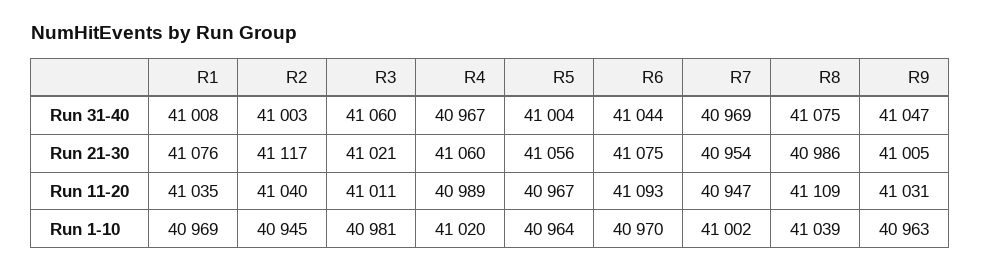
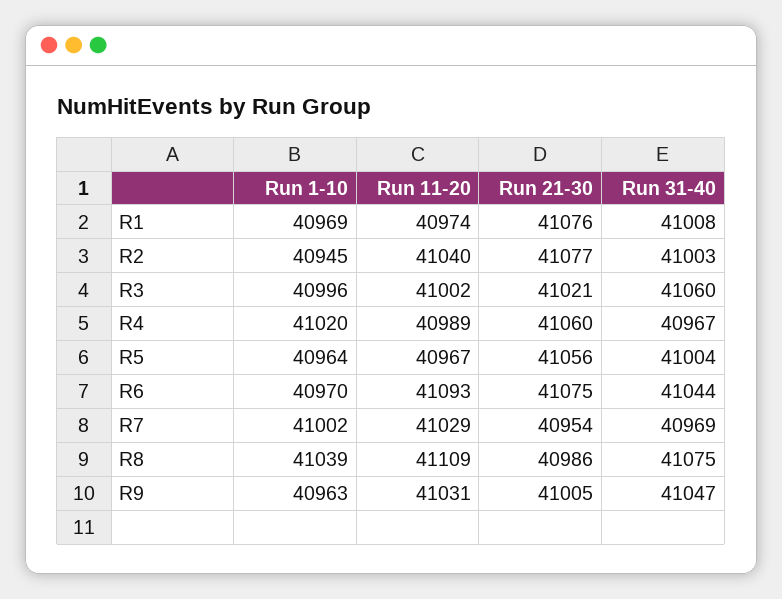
R2, Run 21-30: 41117 -> 41077
R1, Run 11-20: 41035 -> 40974
R3, Run 11-20: 41011 -> 41002
R7, Run 11-20: 40947 -> 41029
R3, Run 1-10: 40981 -> 40996

